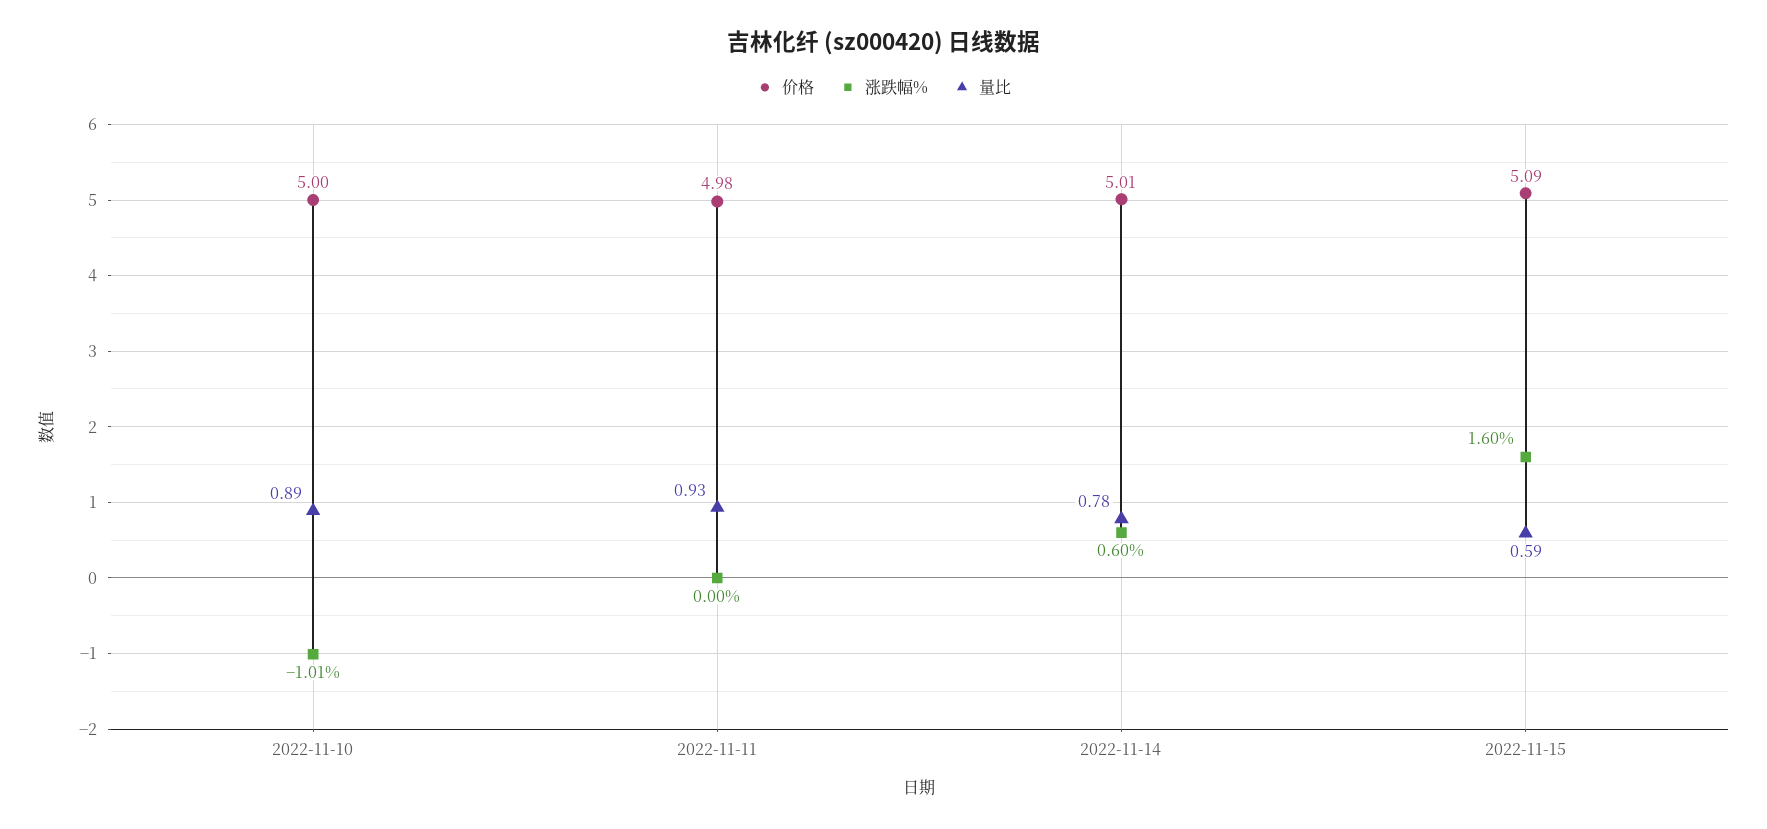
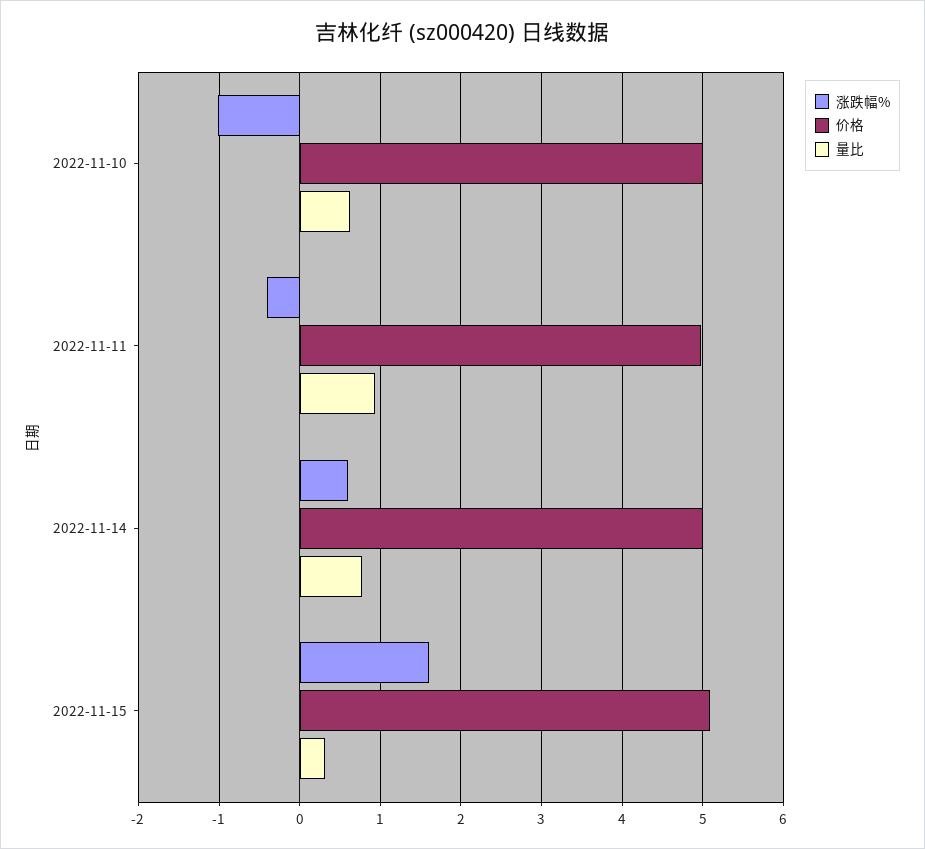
量比, 2022-11-10: 0.89 -> 0.6
涨跌幅%, 2022-11-11: 0 -> -0.4
量比, 2022-11-15: 0.59 -> 0.3

